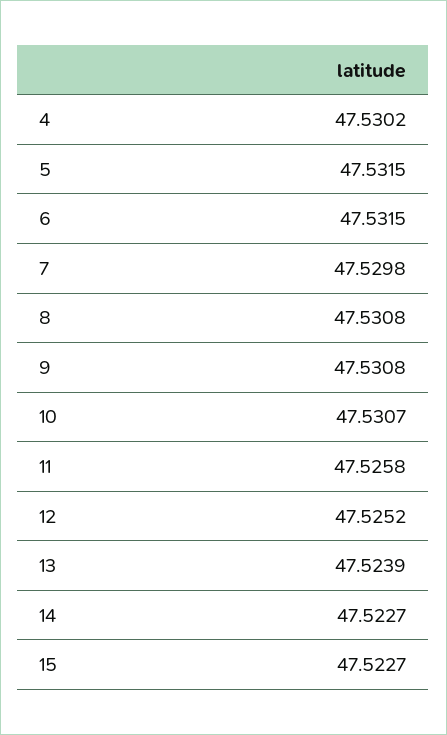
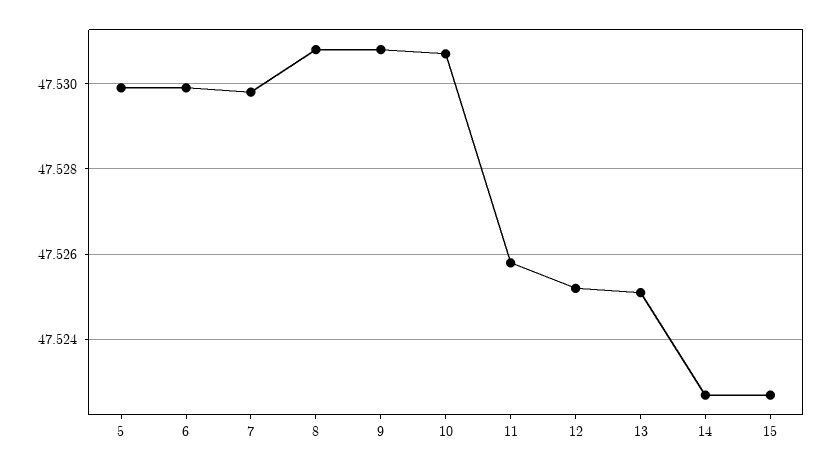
4: 47.5302 -> none
5: 47.5315 -> 47.53
6: 47.5315 -> 47.53
13: 47.5239 -> 47.525

